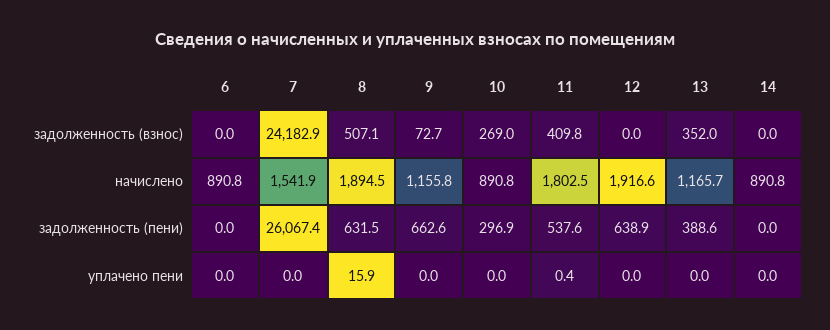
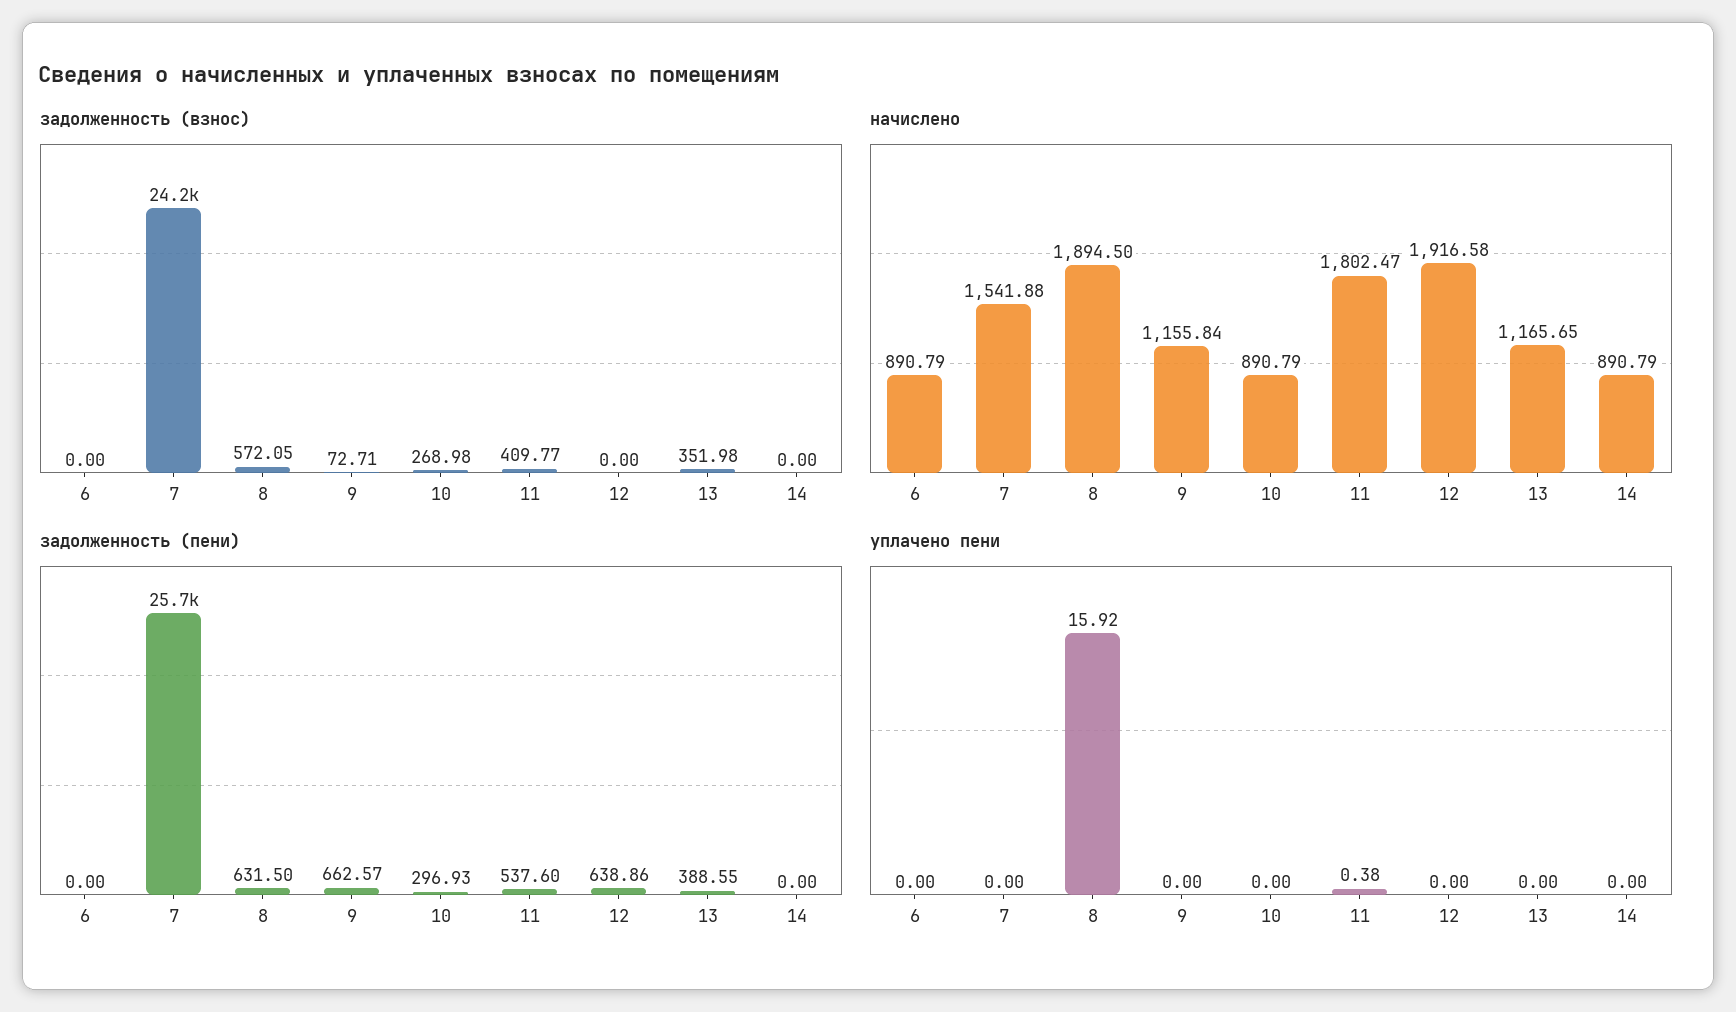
задолженность (взнос), 8: 507.1 -> 572.05
задолженность (пени), 7: 26067.4 -> 25700

